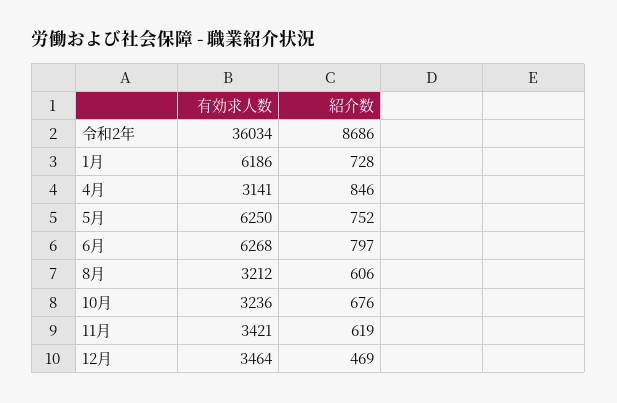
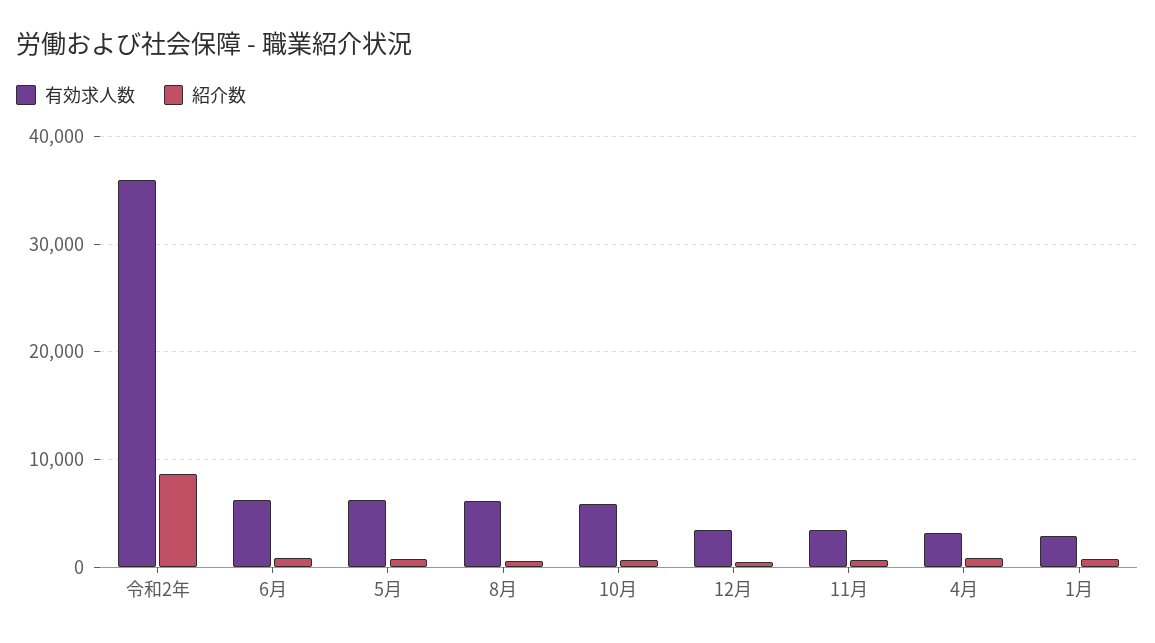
有効求人数, 1月: 6186 -> 3000
有効求人数, 8月: 3212 -> 6000
有効求人数, 10月: 3236 -> 6000

